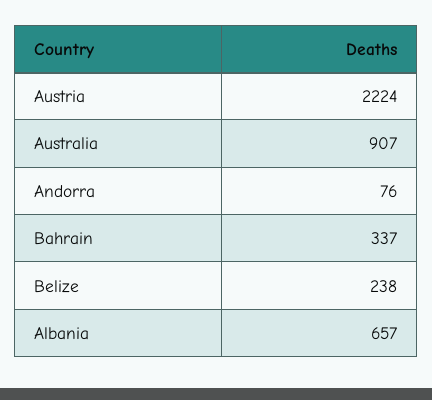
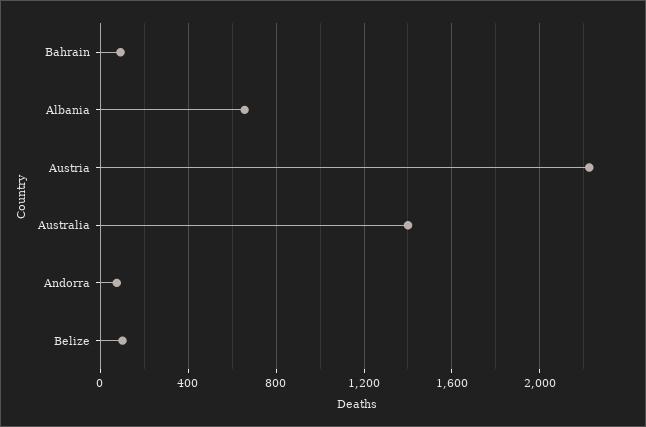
Australia: 907 -> 1400
Bahrain: 337 -> 100
Belize: 238 -> 100

